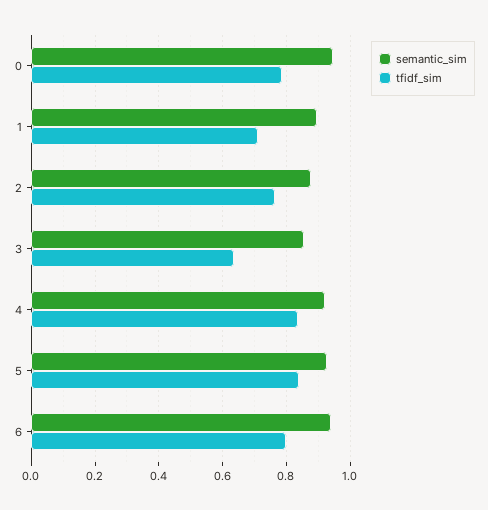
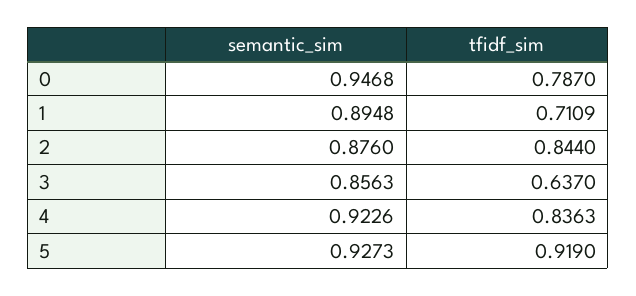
tfidf_sim, 2: 0.76 -> 0.844
tfidf_sim, 5: 0.84 -> 0.919
semantic_sim, 6: 0.94 -> none
tfidf_sim, 6: 0.8 -> none

